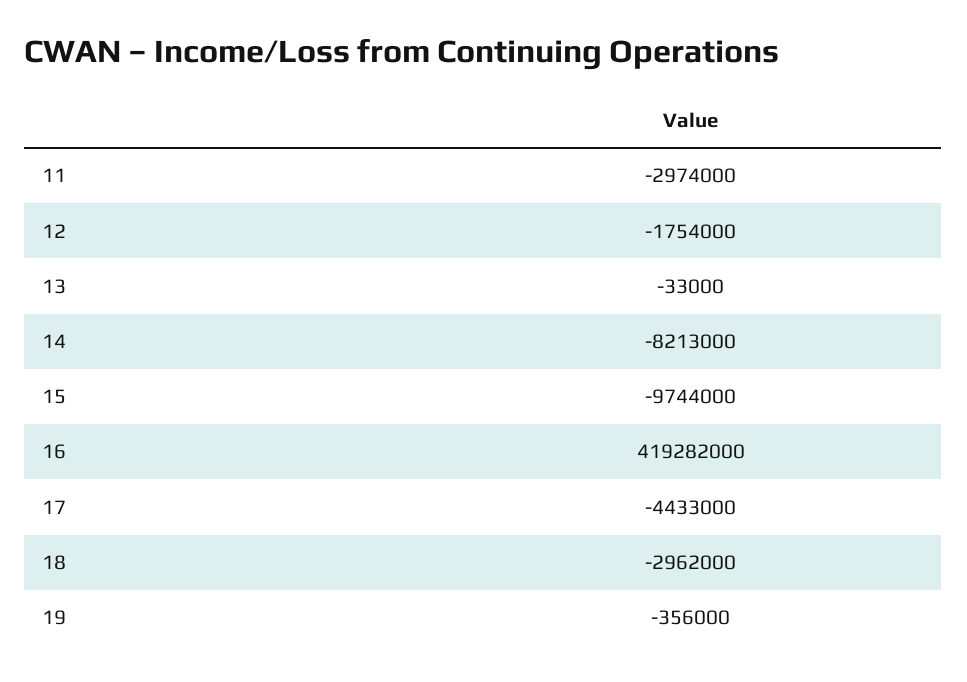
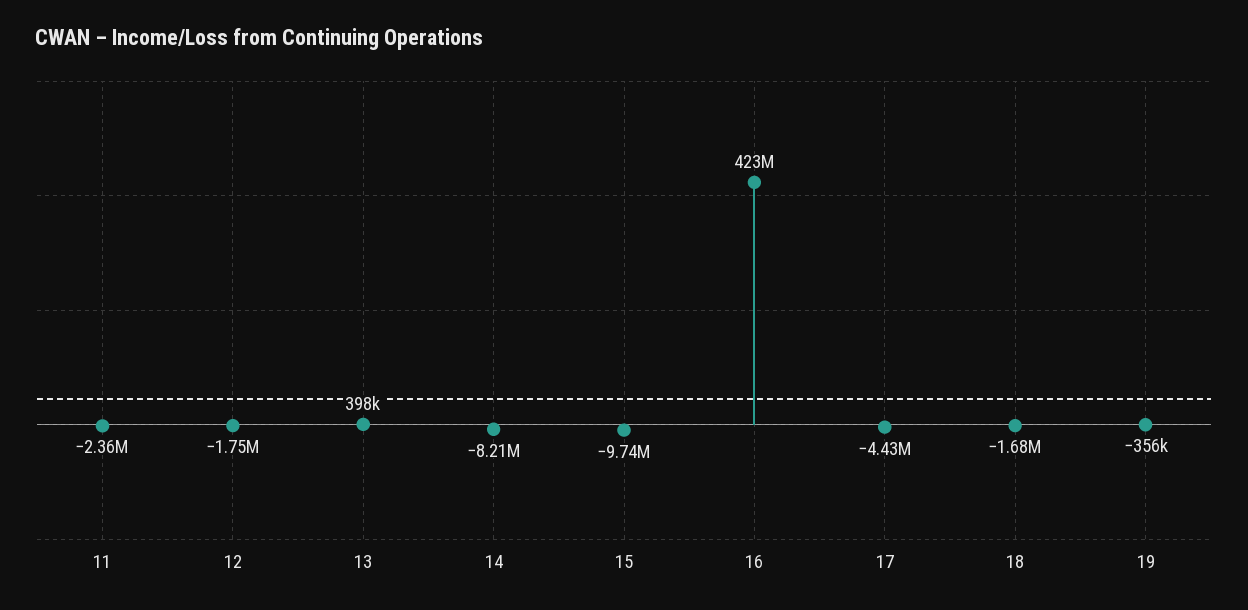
11: -2974000 -> -2360000
13: -33000 -> 398000
16: 419282000 -> 423000000
18: -2962000 -> -1680000

